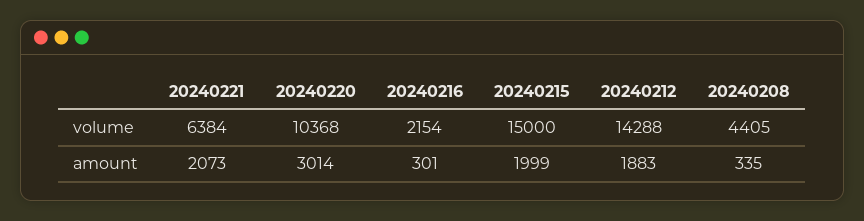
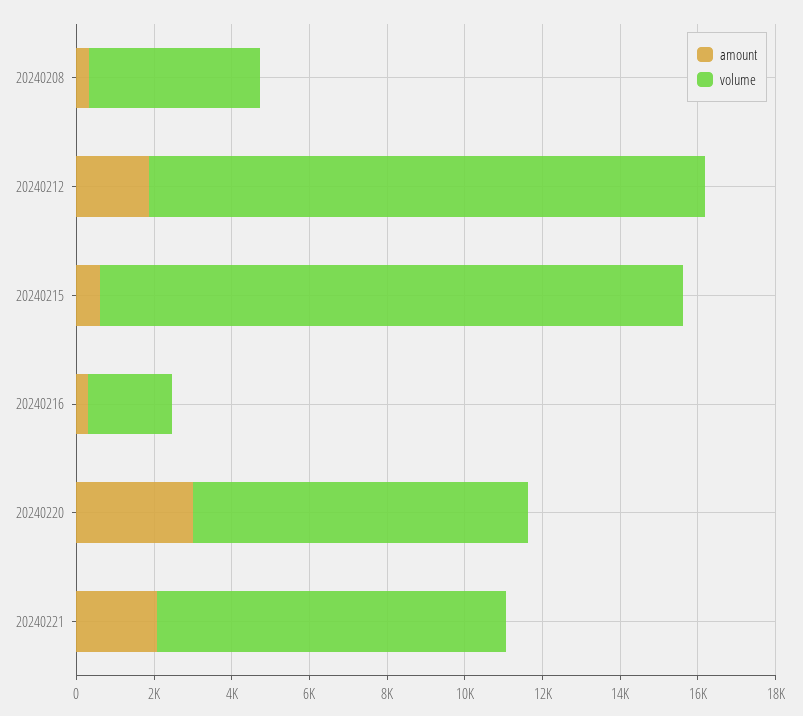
volume, 20240221: 6384 -> 9000
volume, 20240220: 10368 -> 8500
amount, 20240215: 1999 -> 500

